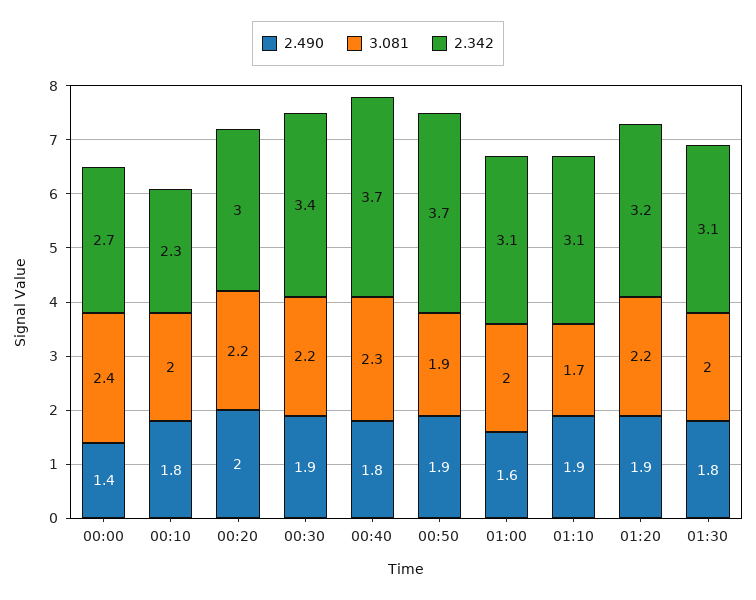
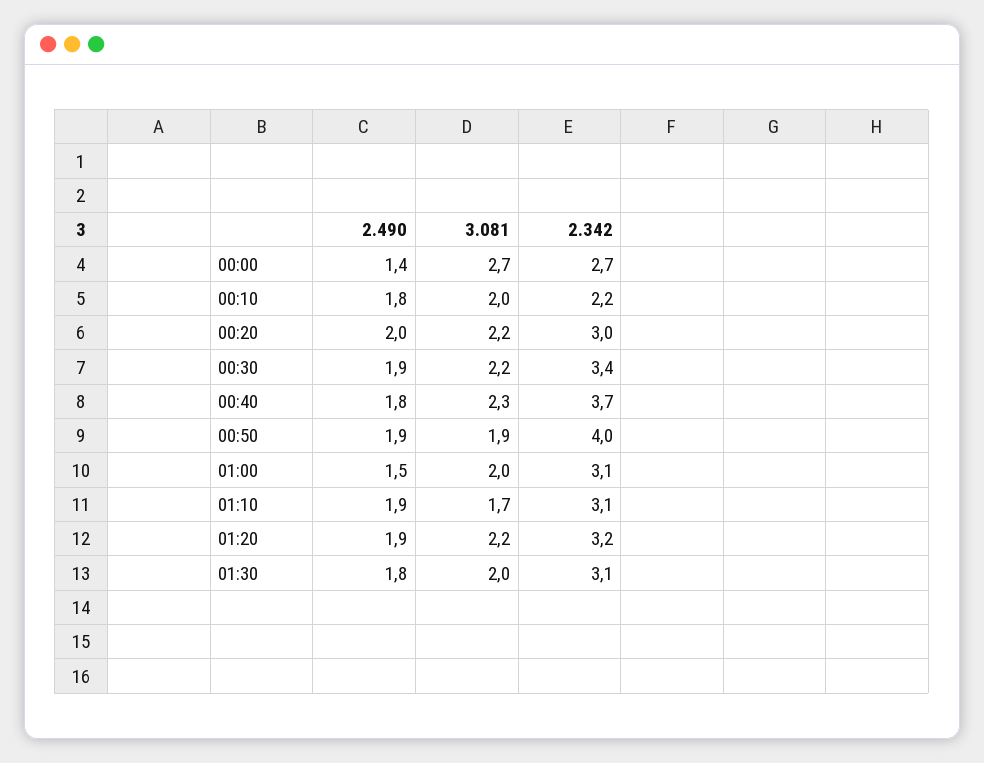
3.081, 00:00: 2.4 -> 2.7
2.342, 00:10: 2.3 -> 2.2
2.342, 00:50: 3.7 -> 4
2.490, 01:00: 1.6 -> 1.5

